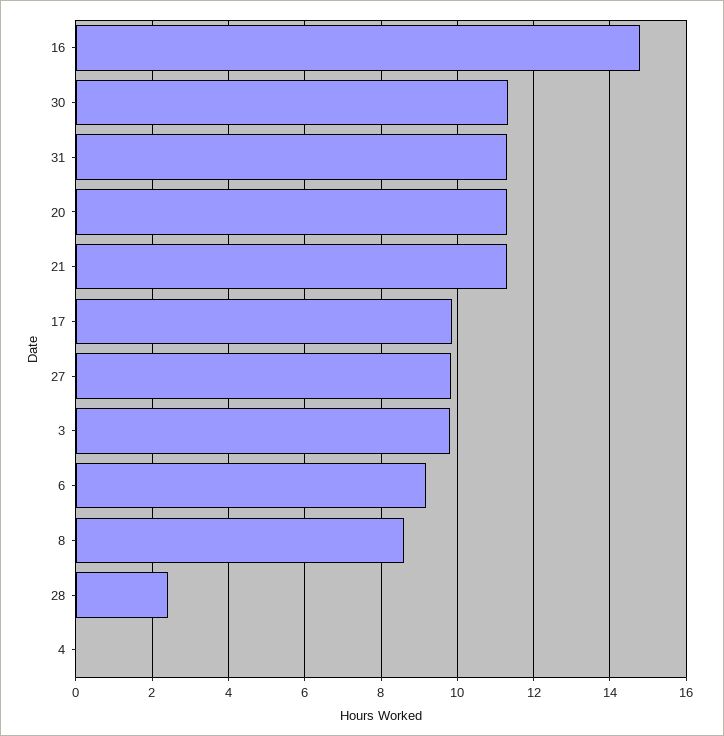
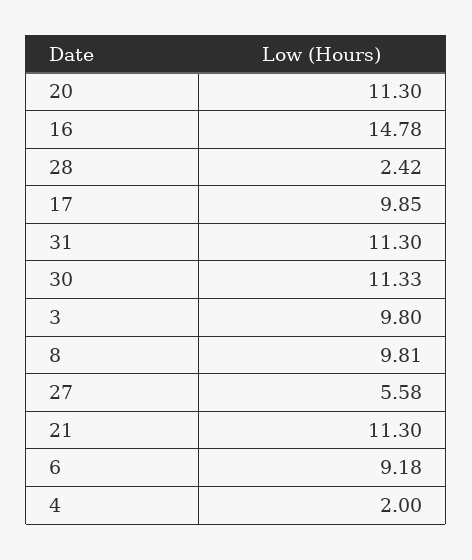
27: 9.8 -> 5.58
8: 8.6 -> 9.81
4: 0 -> 2

